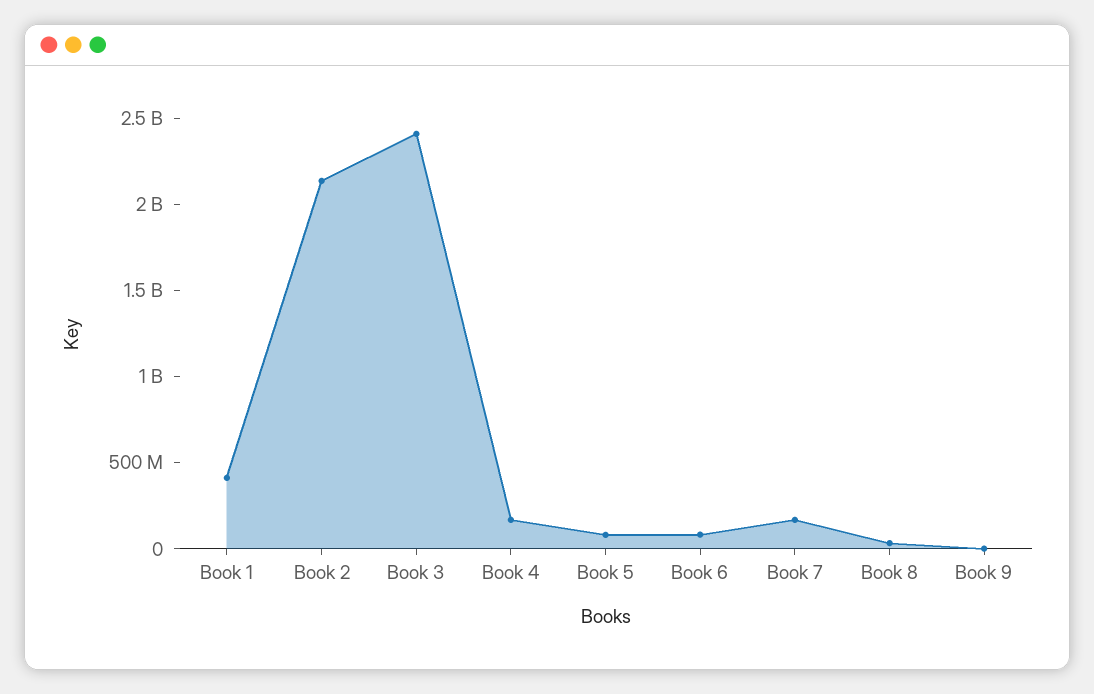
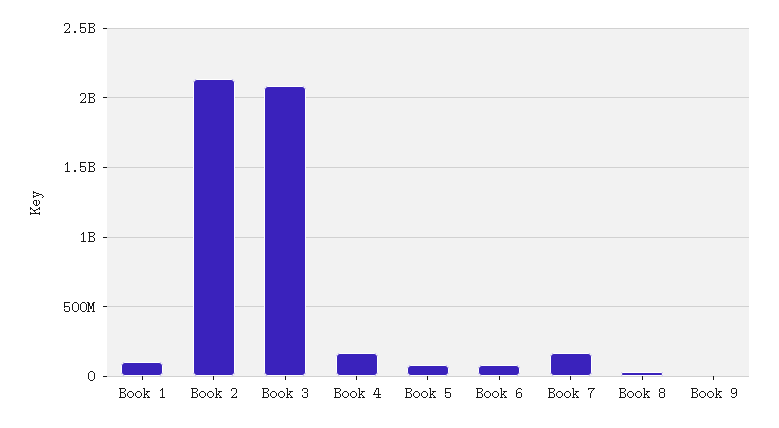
Book 1: 400000000 -> 100000000
Book 3: 2400000000 -> 2100000000

